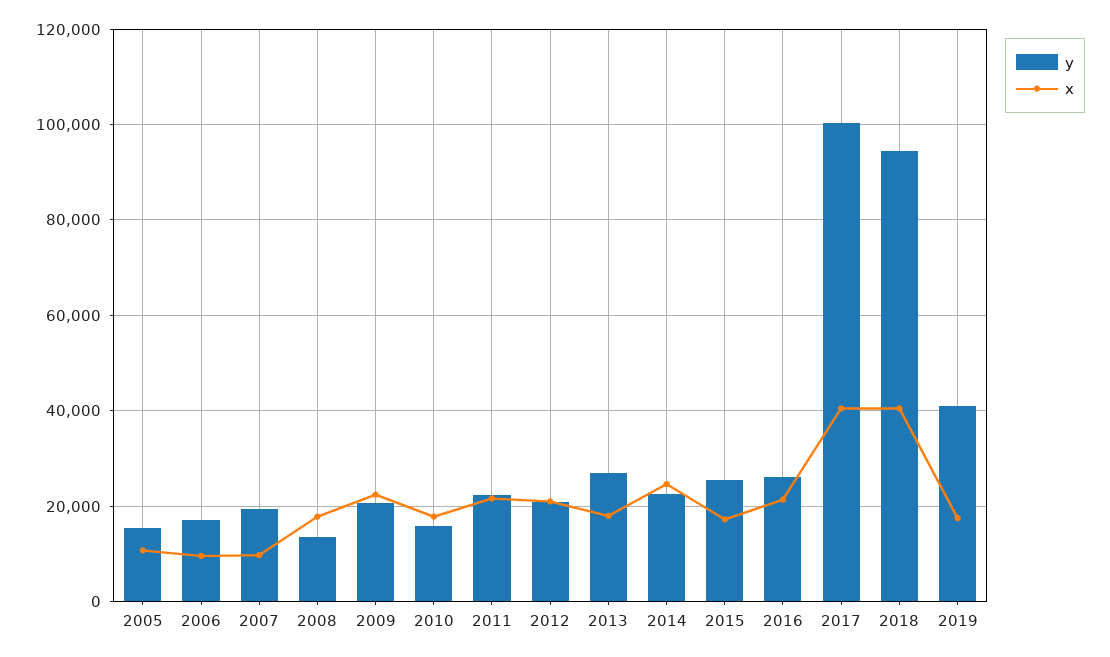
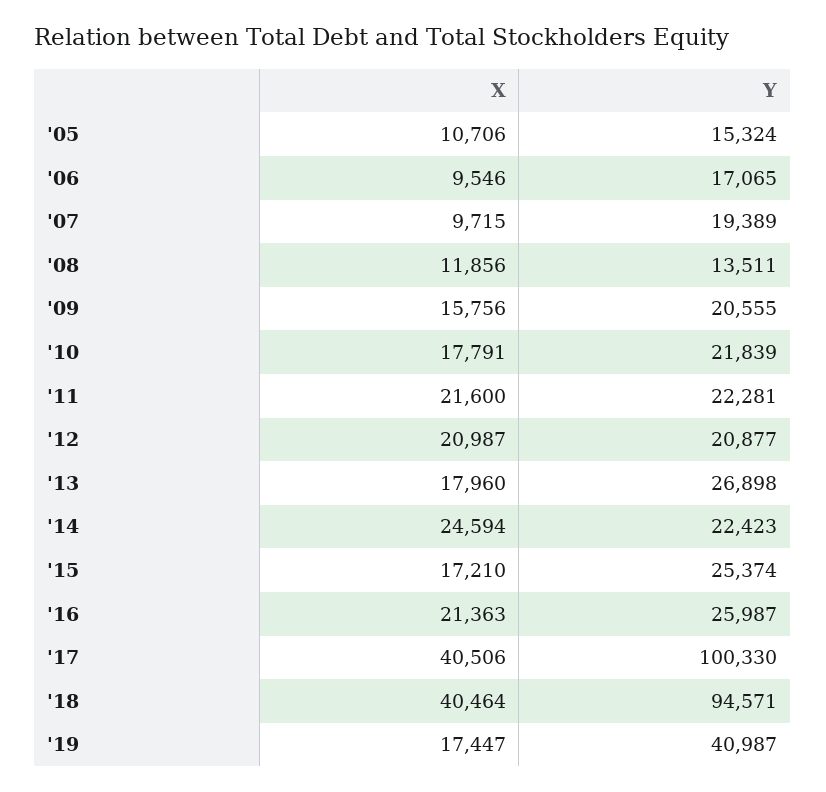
x, 2008: 18000 -> 11856
x, 2009: 22000 -> 15756
y, 2010: 16000 -> 21839

